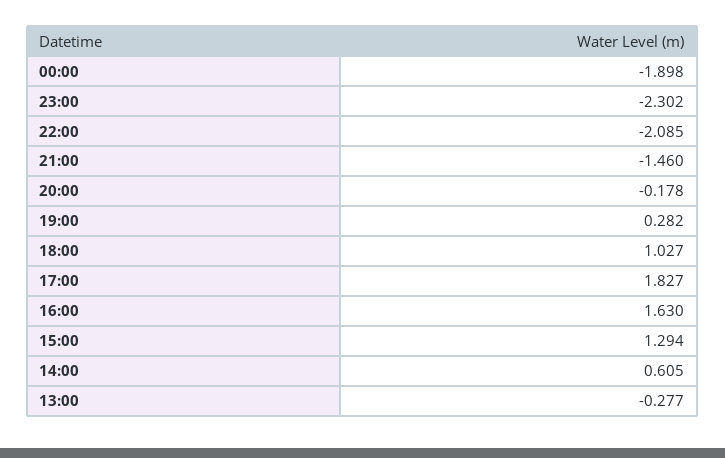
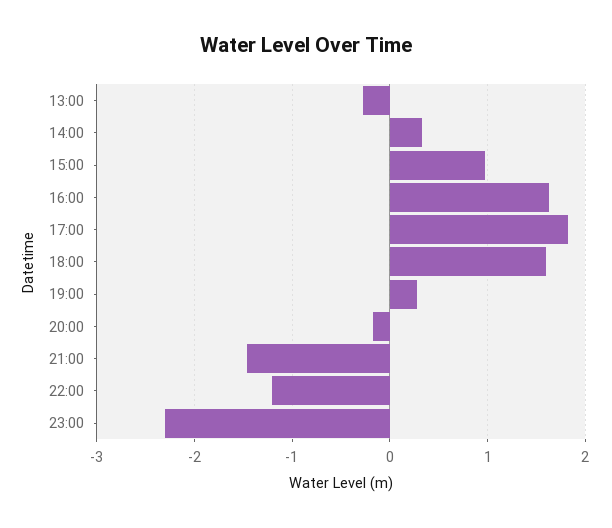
00:00: -1.898 -> none
22:00: -2.085 -> -1.2
18:00: 1.027 -> 1.6
15:00: 1.294 -> 1
14:00: 0.605 -> 0.3

